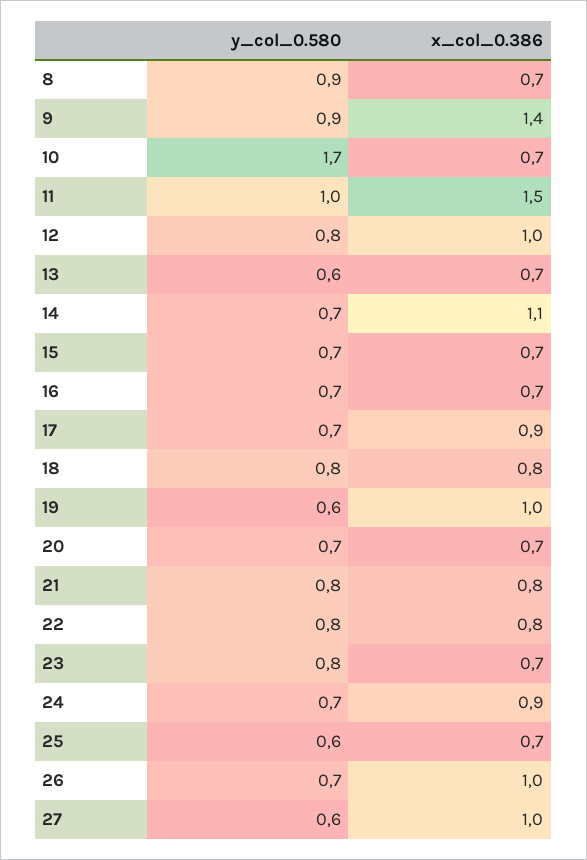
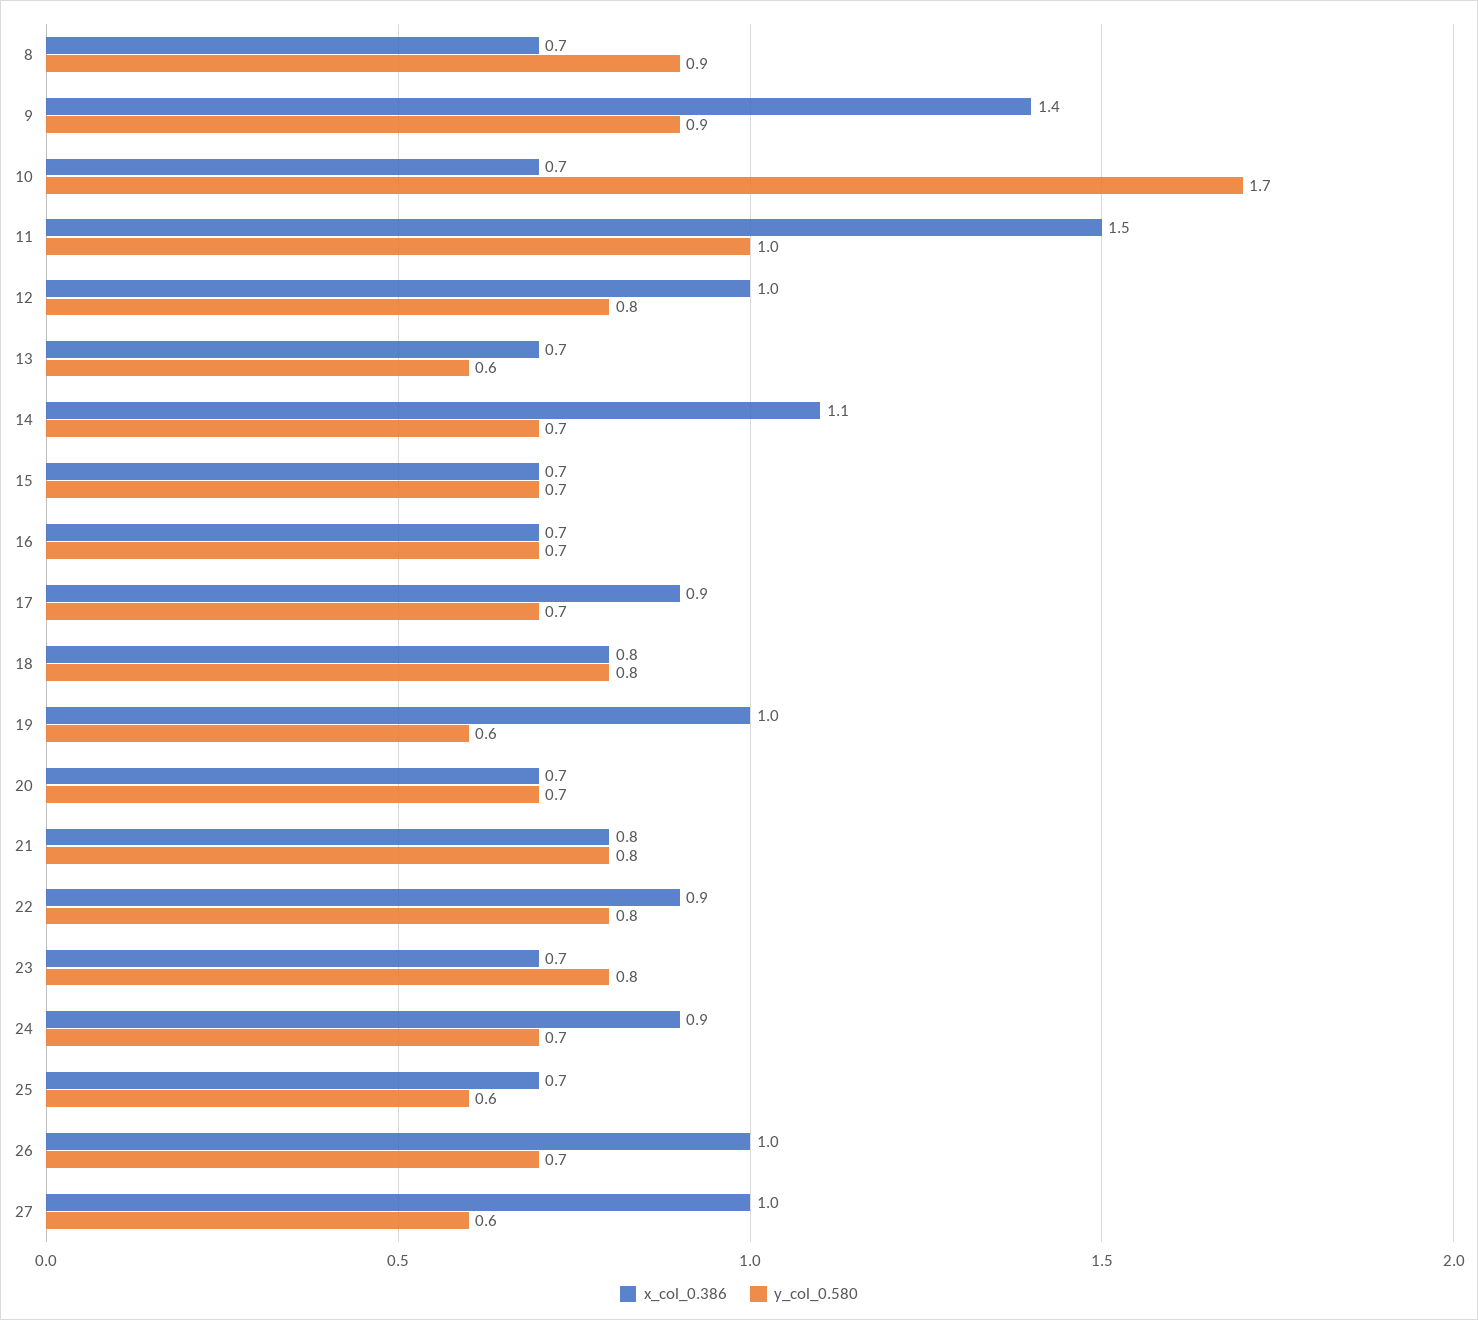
x_col_0.386, 22: 0.8 -> 0.9

